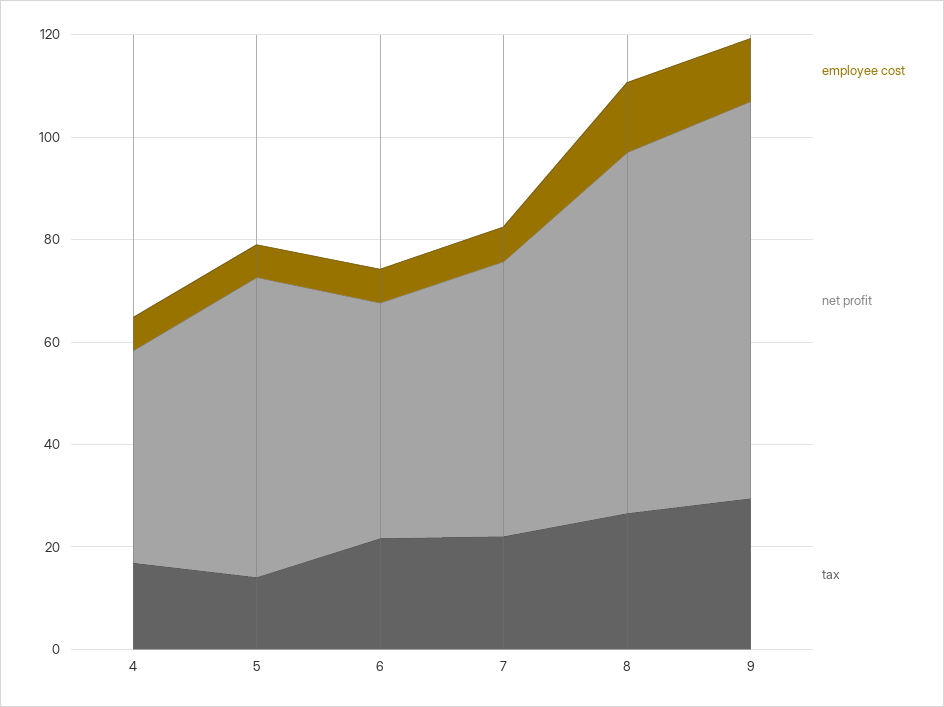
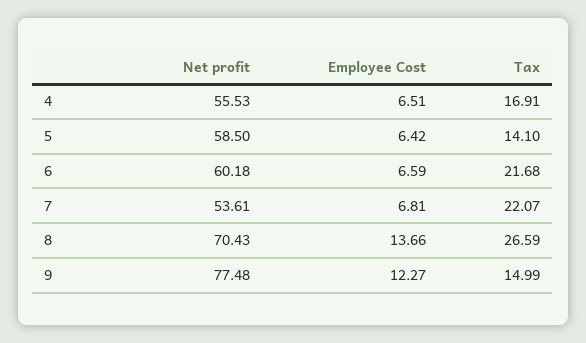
net profit, 4: 40 -> 55.53
net profit, 6: 45 -> 60.18
tax, 9: 30 -> 14.99

